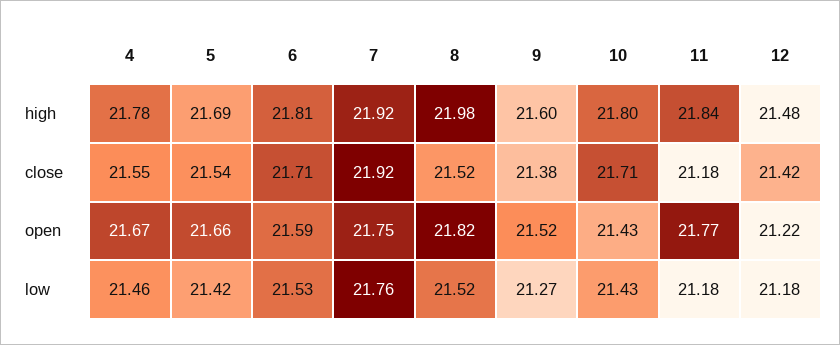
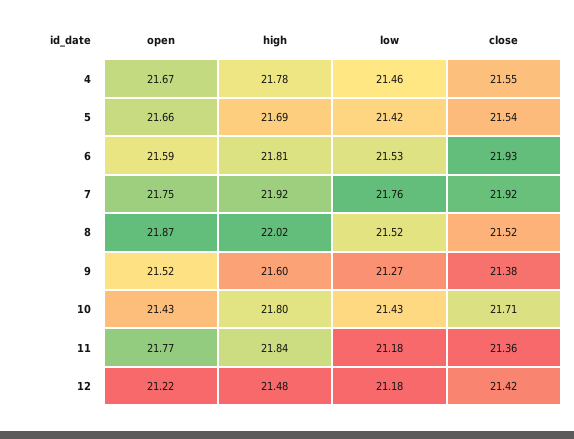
8, high: 21.98 -> 22.02
6, close: 21.71 -> 21.93
11, close: 21.18 -> 21.36
8, open: 21.82 -> 21.87

